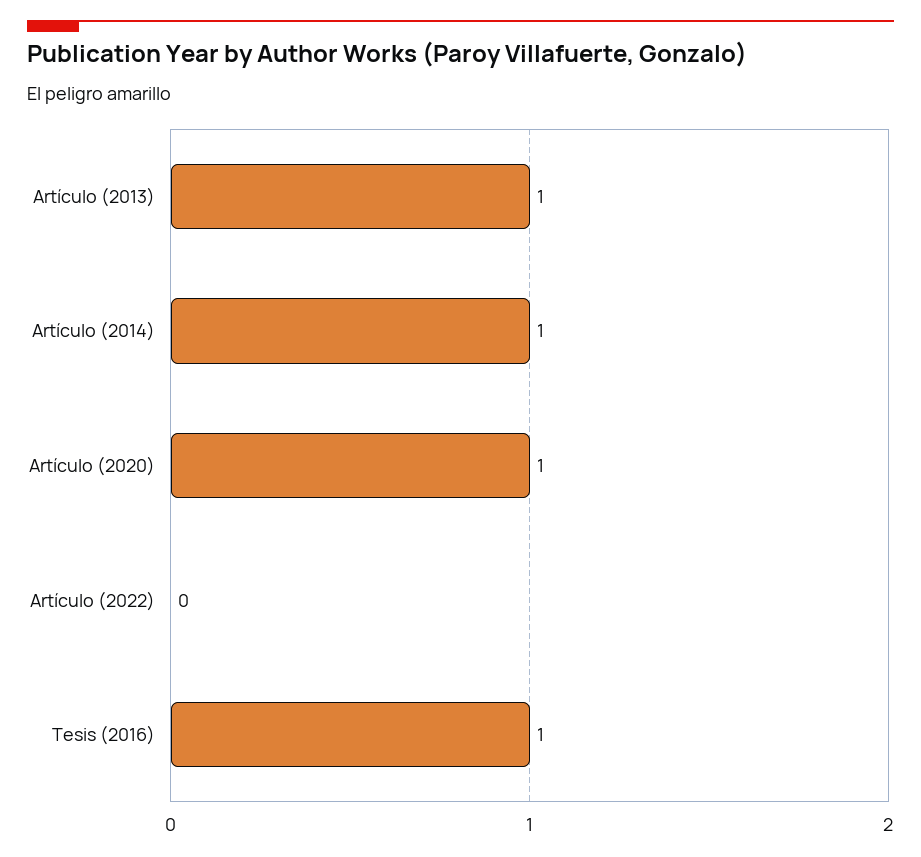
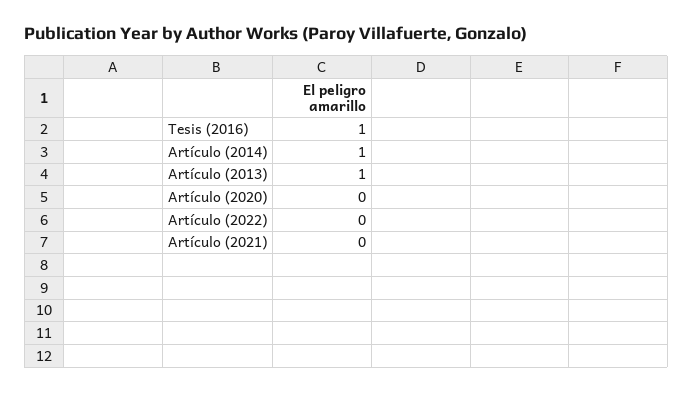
Artículo (2020): 1 -> 0
Artículo (2021): none -> 0

